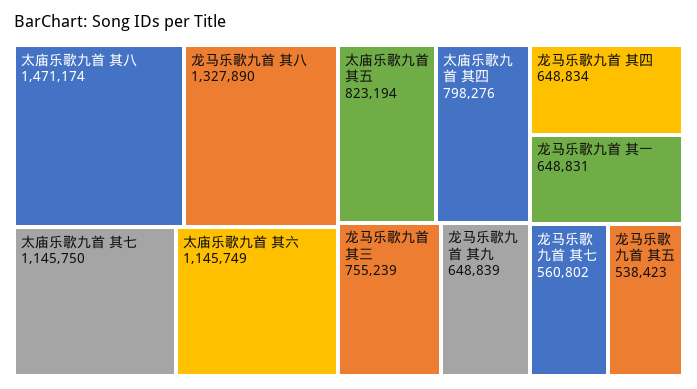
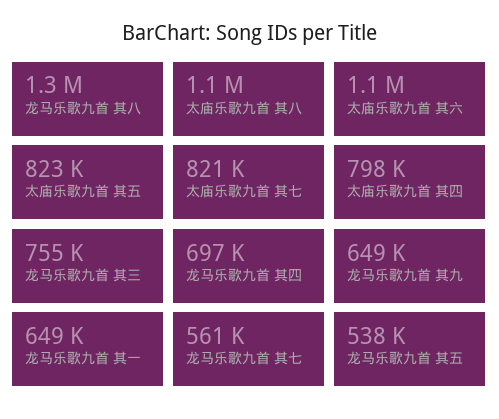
太庙乐歌九首 其八: 1471174 -> 1100000
太庙乐歌九首 其七: 1145750 -> 821000
龙马乐歌九首 其四: 648834 -> 697000

